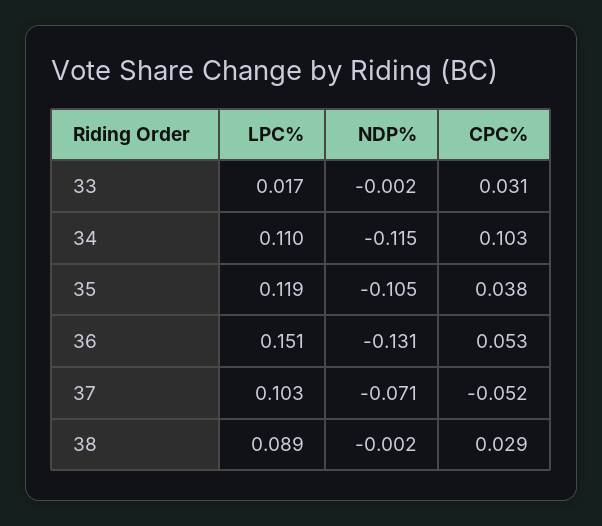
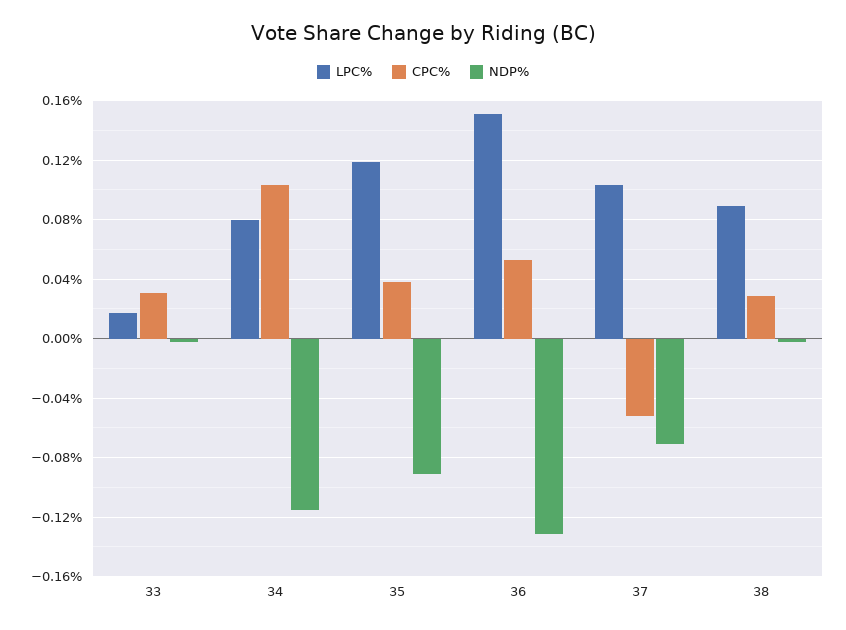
LPC%, 34: 0.11 -> 0.08
NDP%, 35: -0.105 -> -0.09

